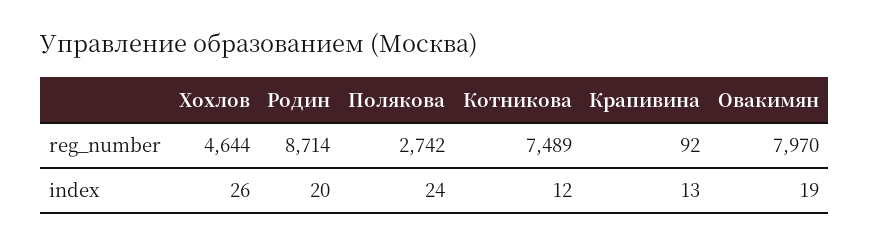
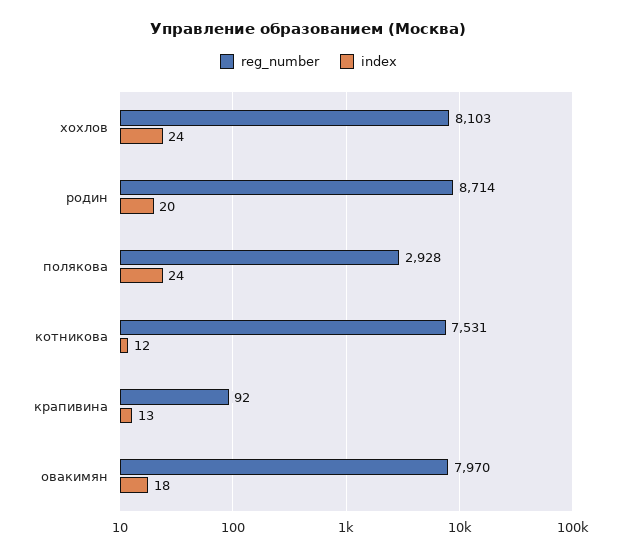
reg_number, Хохлов: 4644 -> 8103
reg_number, Полякова: 2742 -> 2928
reg_number, Котникова: 7489 -> 7531
index, Хохлов: 26 -> 24
index, Овакимян: 19 -> 18

